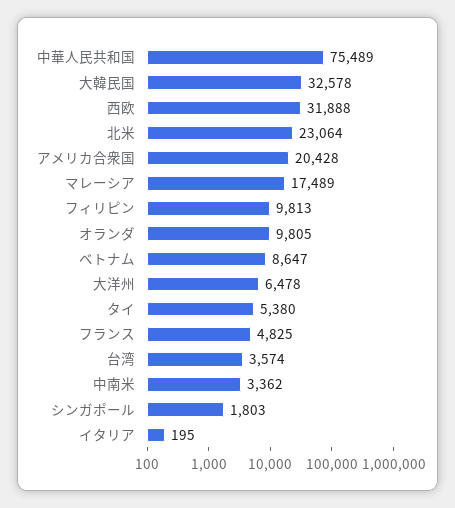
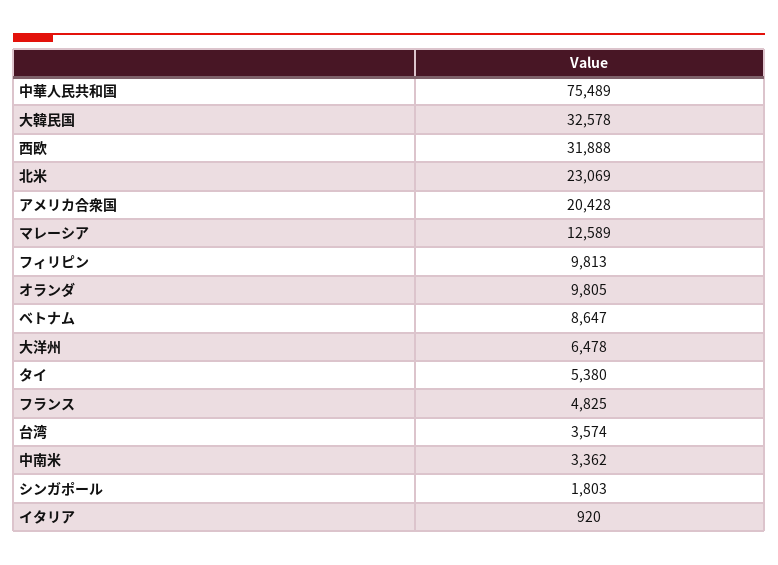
北米: 23064 -> 23069
マレーシア: 17489 -> 12589
イタリア: 195 -> 920

